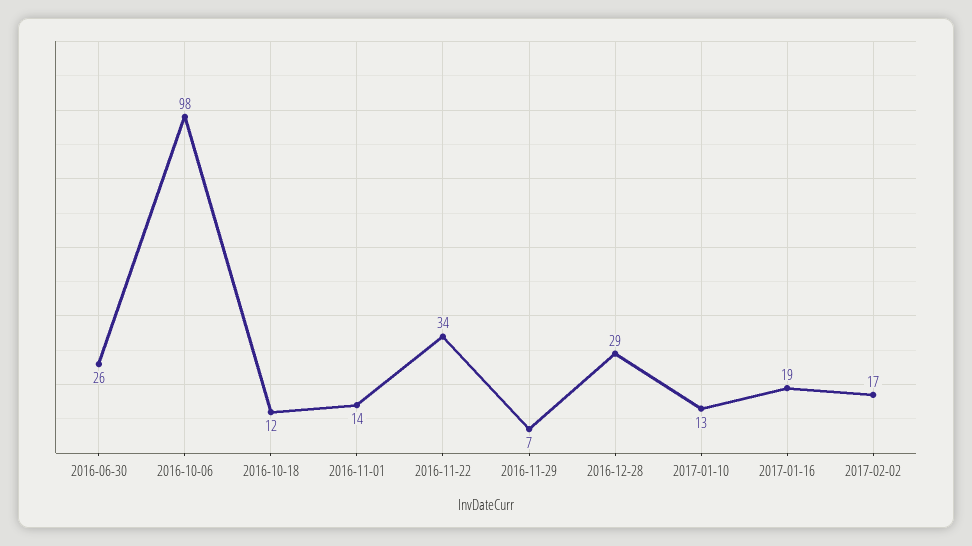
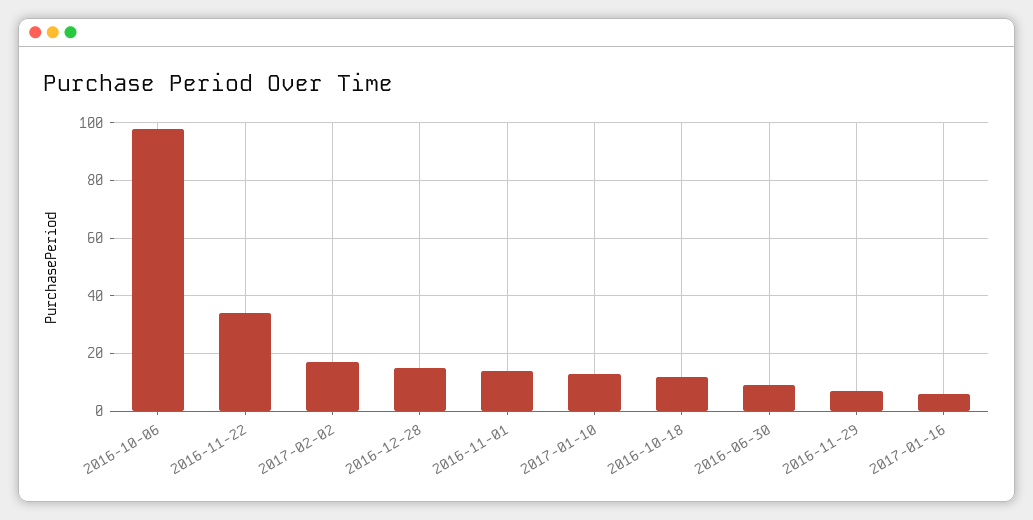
2016-06-30: 26 -> 10
2016-12-28: 29 -> 15
2017-01-16: 19 -> 5

